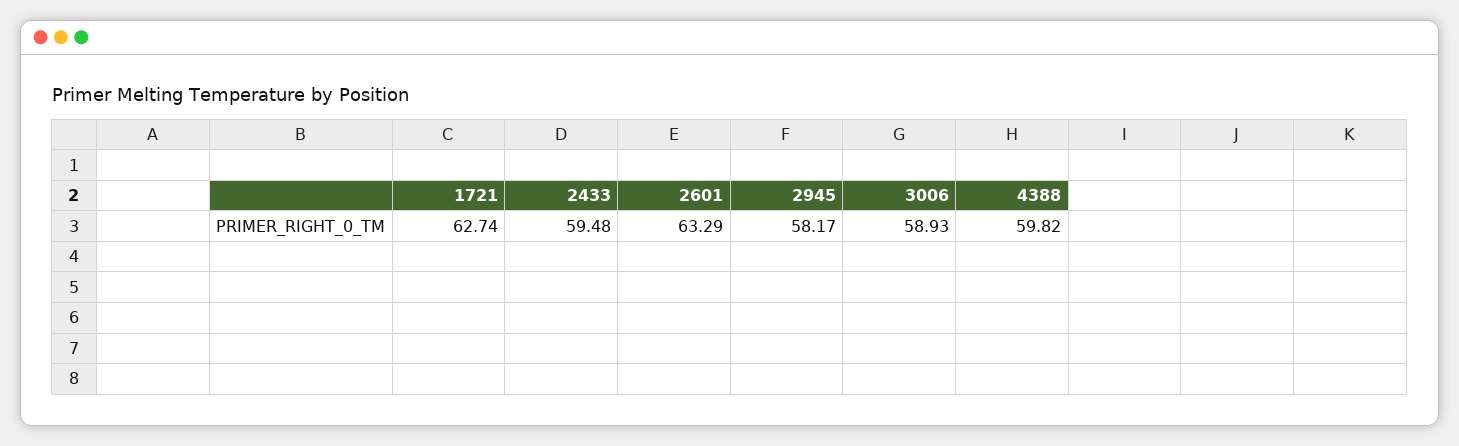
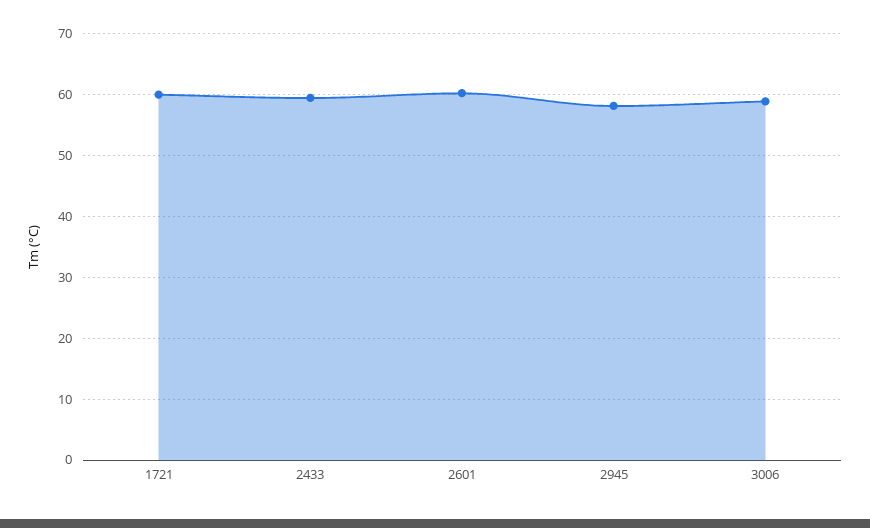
1721: 62.74 -> 60
2601: 63.29 -> 60
4388: 59.82 -> none

